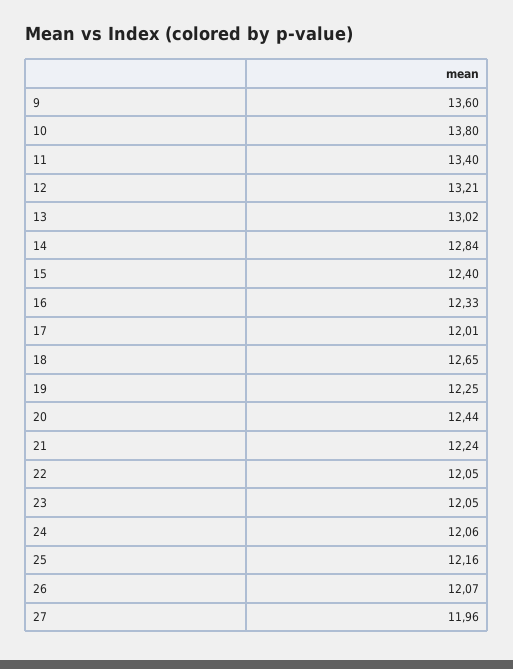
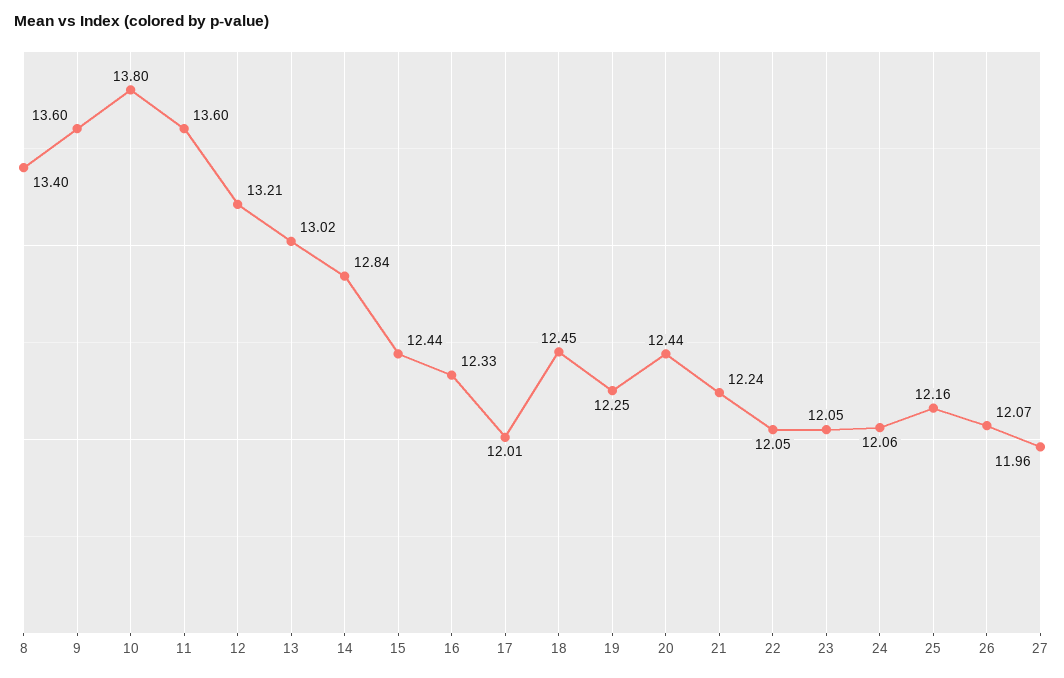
11: 13.4 -> 13.6
15: 12.4 -> 12.44
18: 12.65 -> 12.45
8: none -> 13.4

